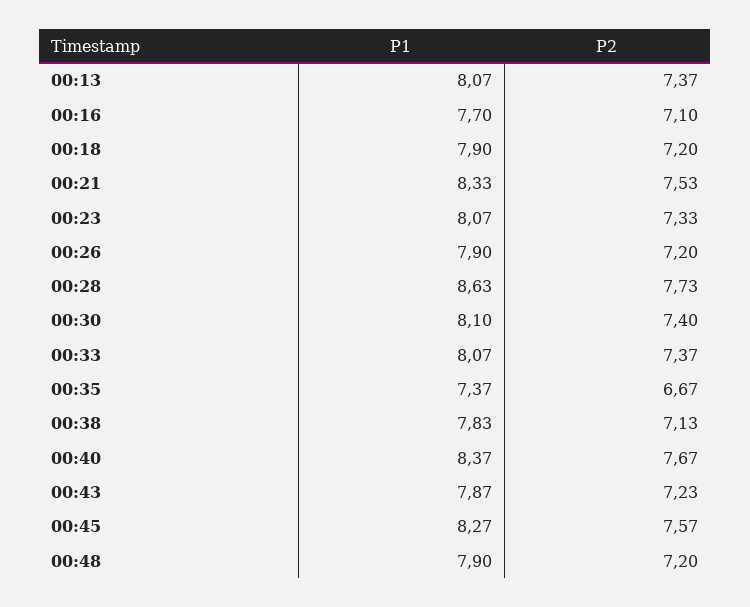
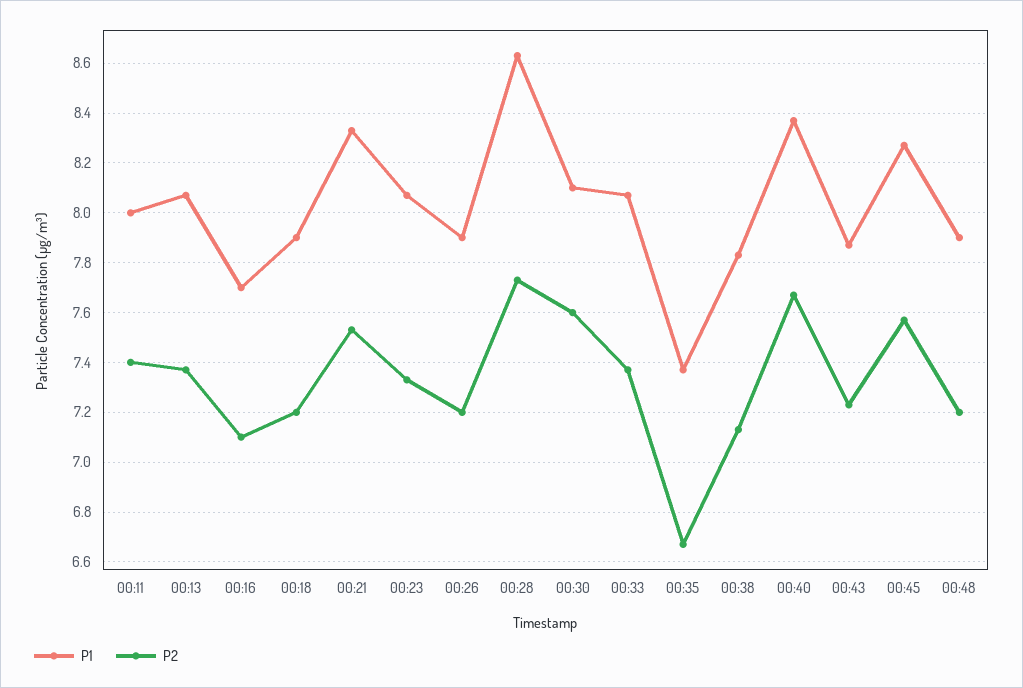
P2, 00:30: 7.4 -> 7.6
P1, 00:11: none -> 8
P2, 00:11: none -> 7.4

